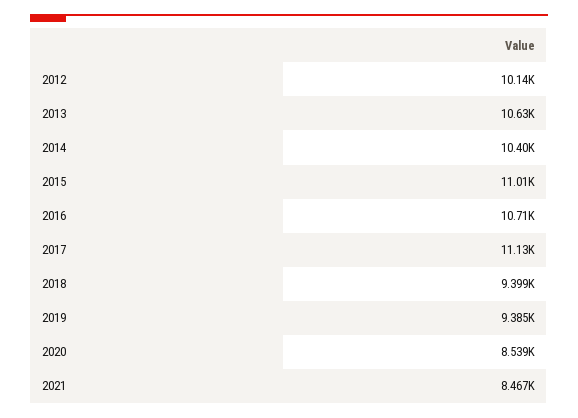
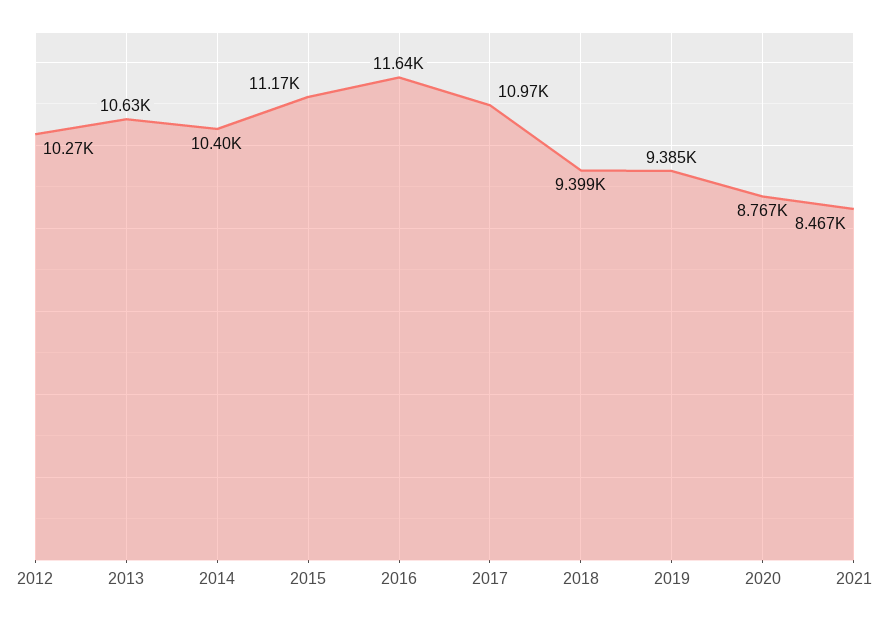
2012: 10140 -> 10270
2015: 11010 -> 11170
2016: 10710 -> 11640
2017: 11130 -> 10970
2020: 8539 -> 8767

